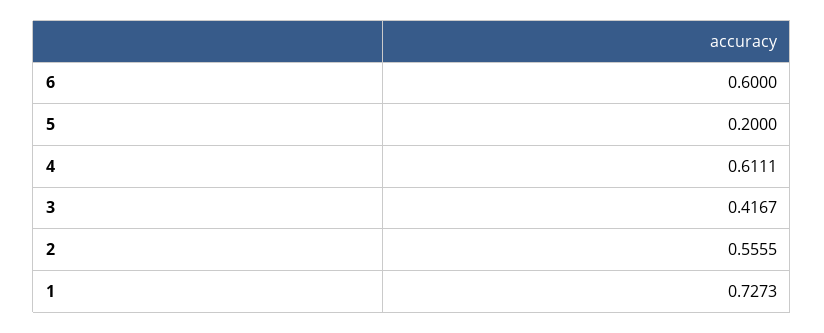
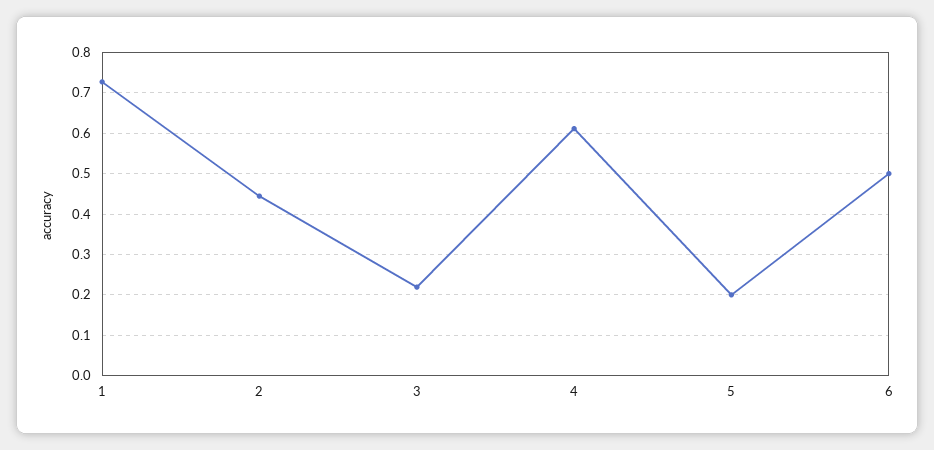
6: 0.6 -> 0.5
3: 0.4167 -> 0.22
2: 0.5555 -> 0.44

